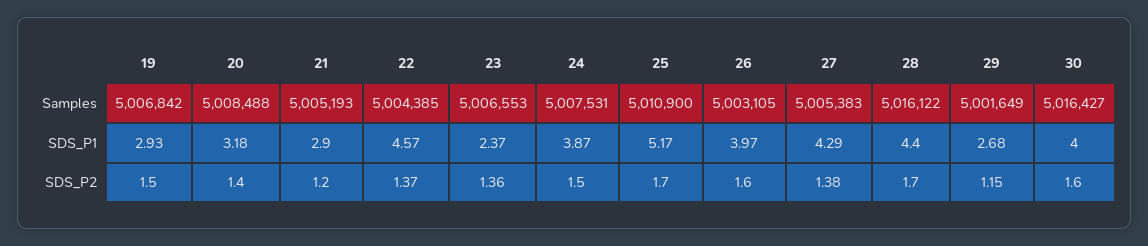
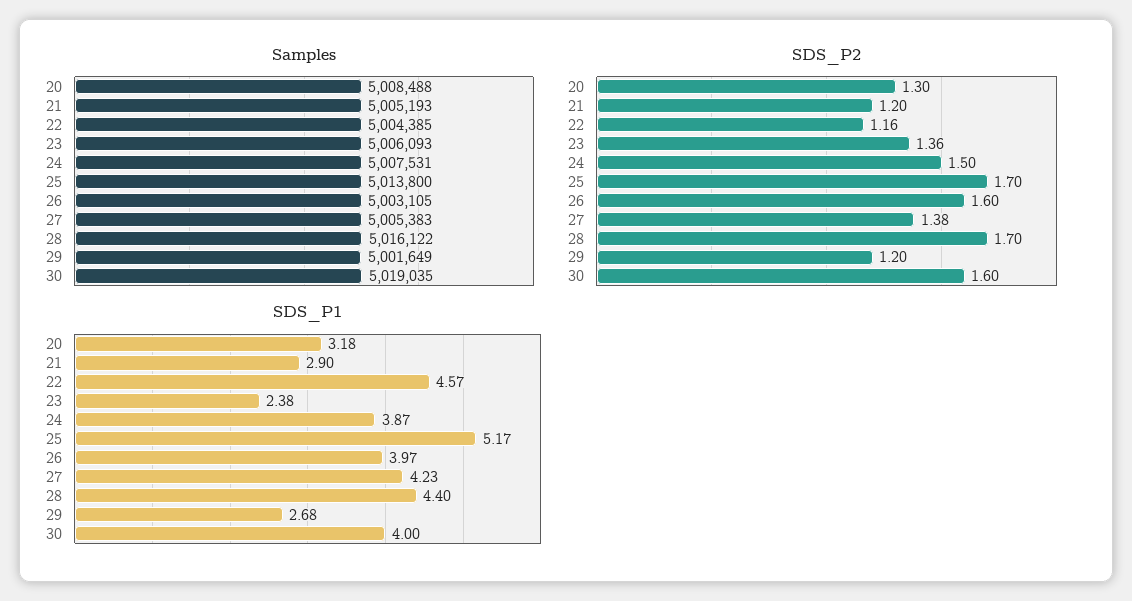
Samples, 19: 5006842 -> none
Samples, 23: 5006553 -> 5006093
Samples, 25: 5010900 -> 5013800
Samples, 30: 5016427 -> 5019035
SDS_P1, 19: 2.93 -> none
SDS_P1, 23: 2.37 -> 2.38
SDS_P1, 27: 4.29 -> 4.23
SDS_P2, 19: 1.5 -> none
SDS_P2, 20: 1.4 -> 1.3
SDS_P2, 22: 1.37 -> 1.16
SDS_P2, 29: 1.15 -> 1.2

